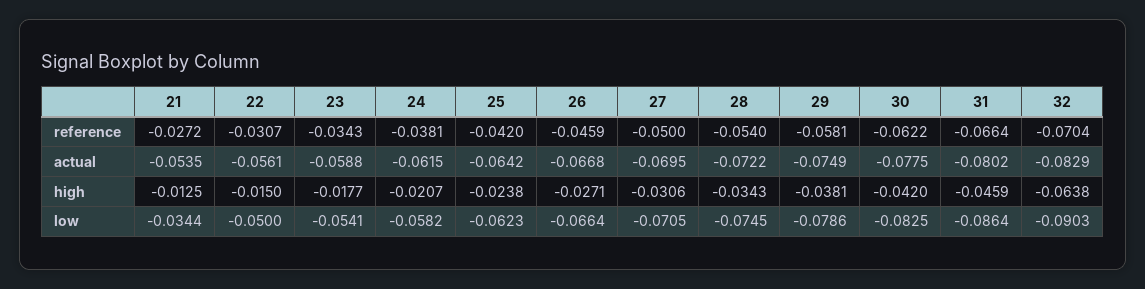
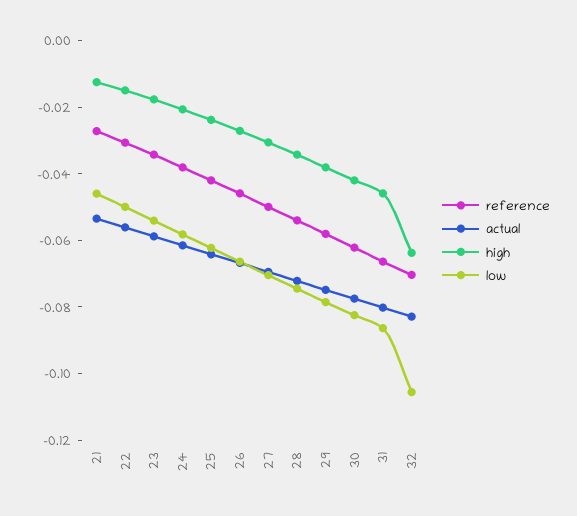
low, 21: -0.0344 -> -0.045
low, 32: -0.0903 -> -0.105

